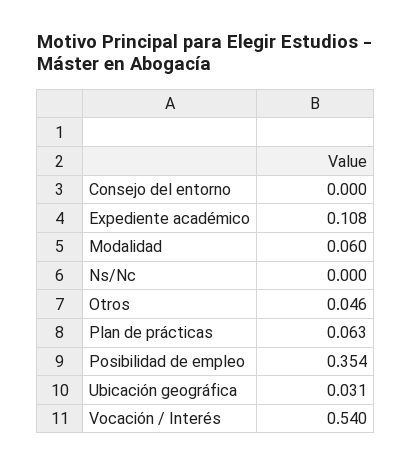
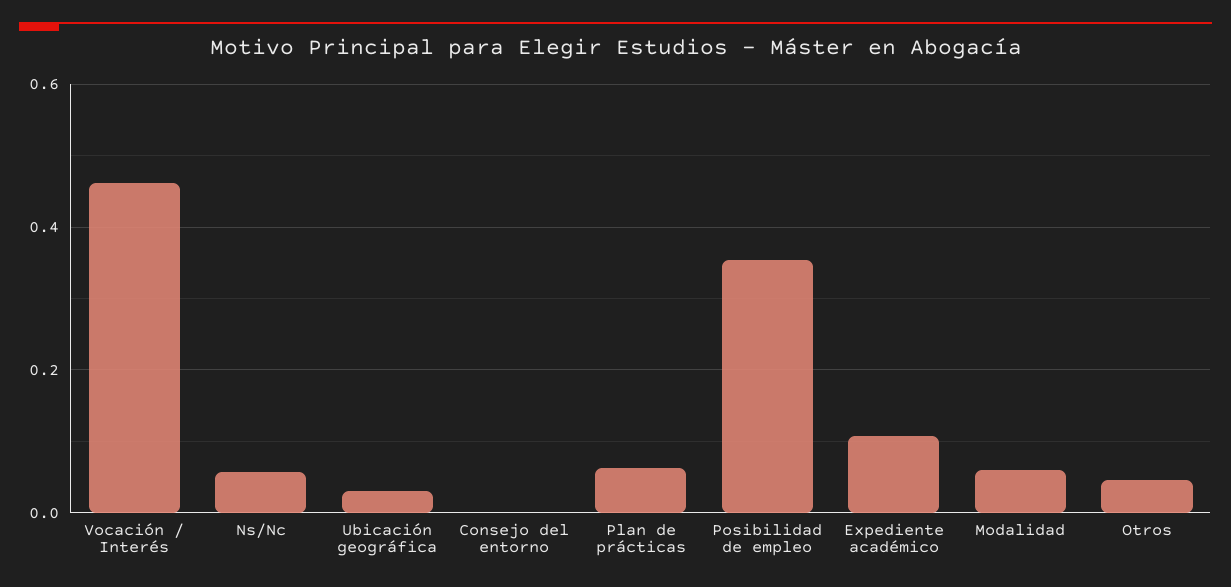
Ns/Nc: 0 -> 0.06
Vocación / Interés: 0.54 -> 0.46

